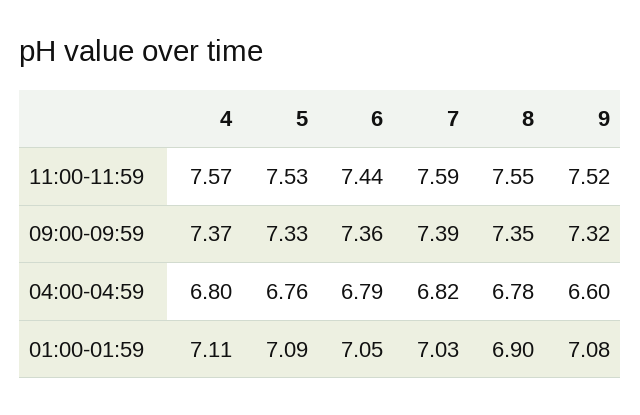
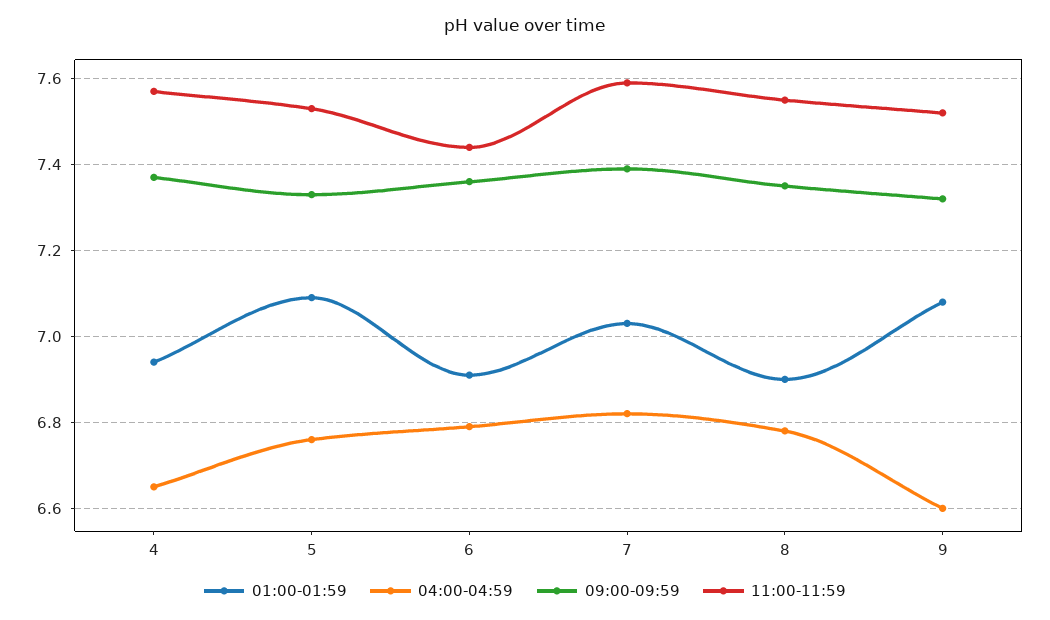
04:00-04:59, 4: 6.8 -> 6.65
01:00-01:59, 4: 7.11 -> 6.95
01:00-01:59, 6: 7.05 -> 6.9

